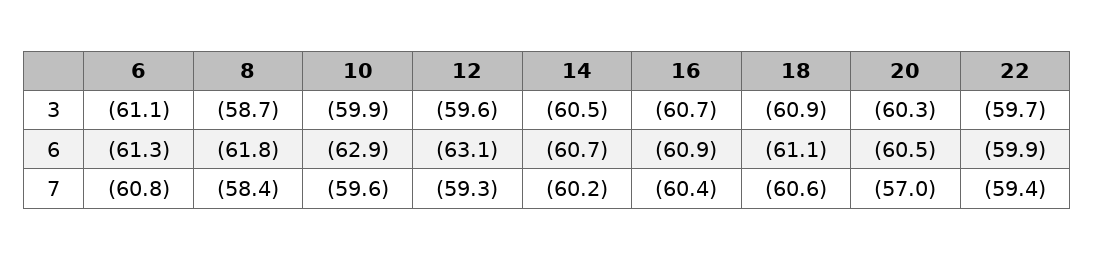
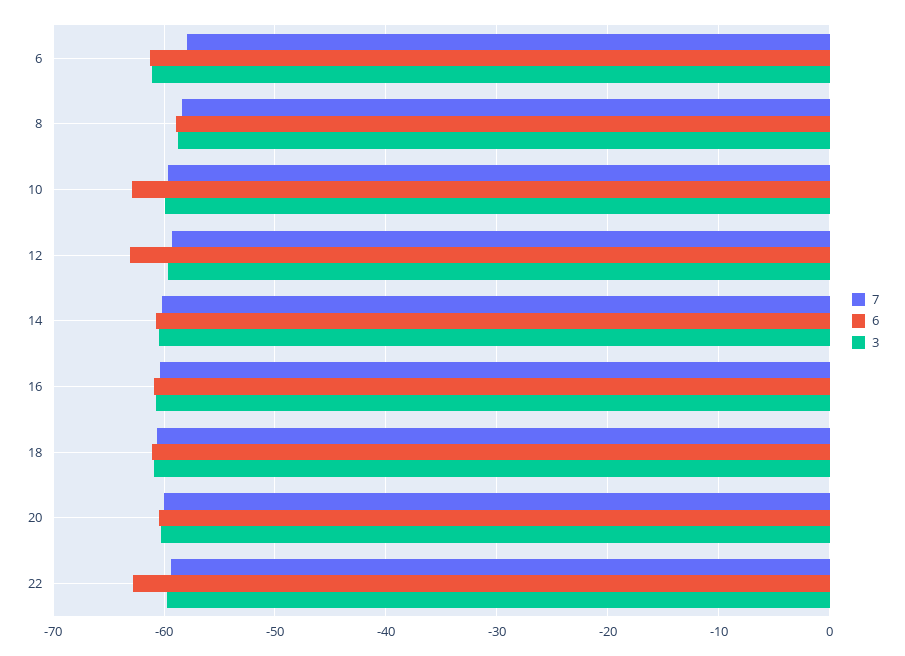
6, 8: -61.8 -> -59
6, 22: -59.9 -> -63
7, 6: -60.8 -> -58
7, 20: -57 -> -60

